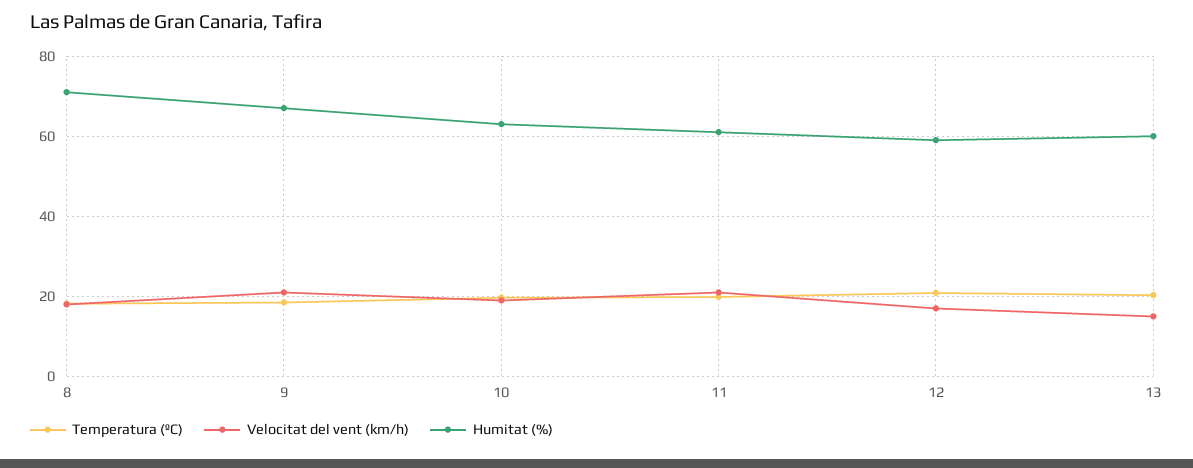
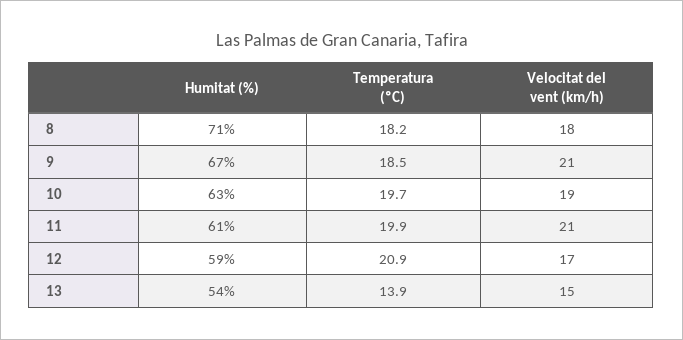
Temperatura (ºC), 13: 20 -> 13.9
Humitat (%), 13: 60 -> 54

